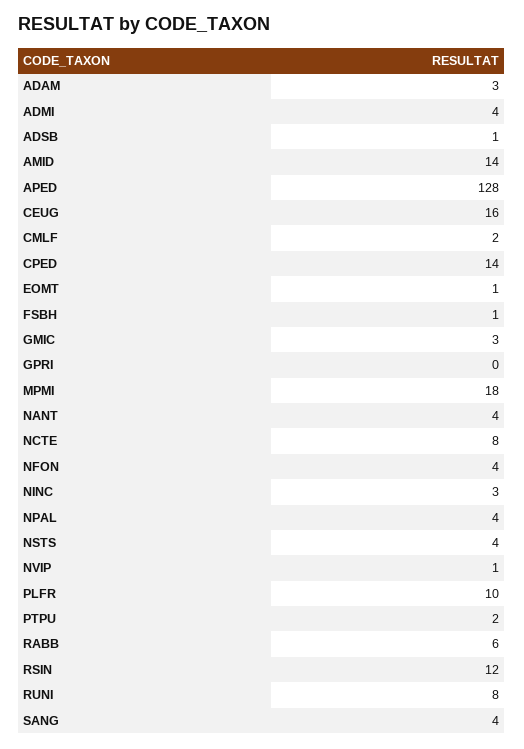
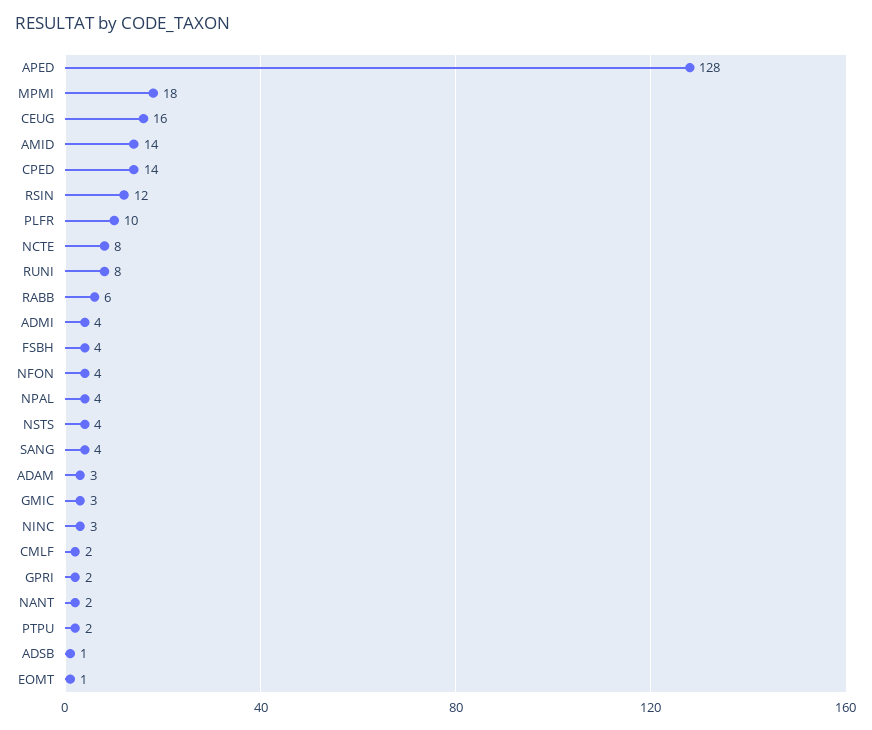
FSBH: 1 -> 4
GPRI: 0 -> 2
NANT: 4 -> 2
NVIP: 1 -> none

